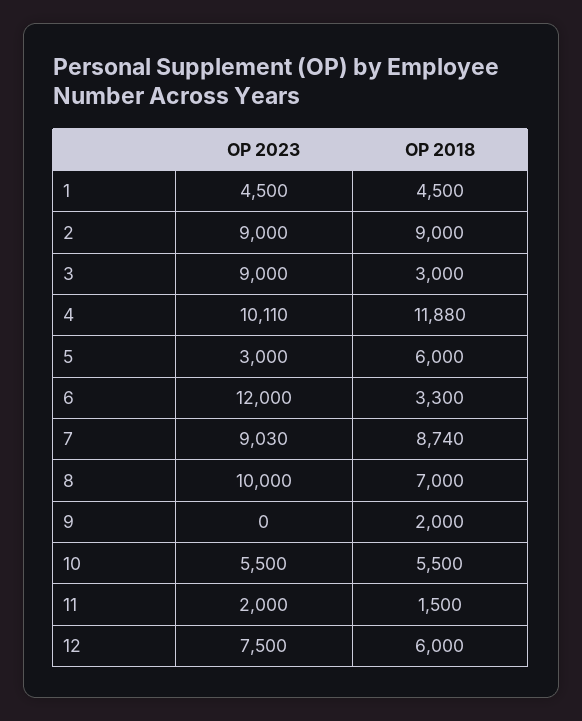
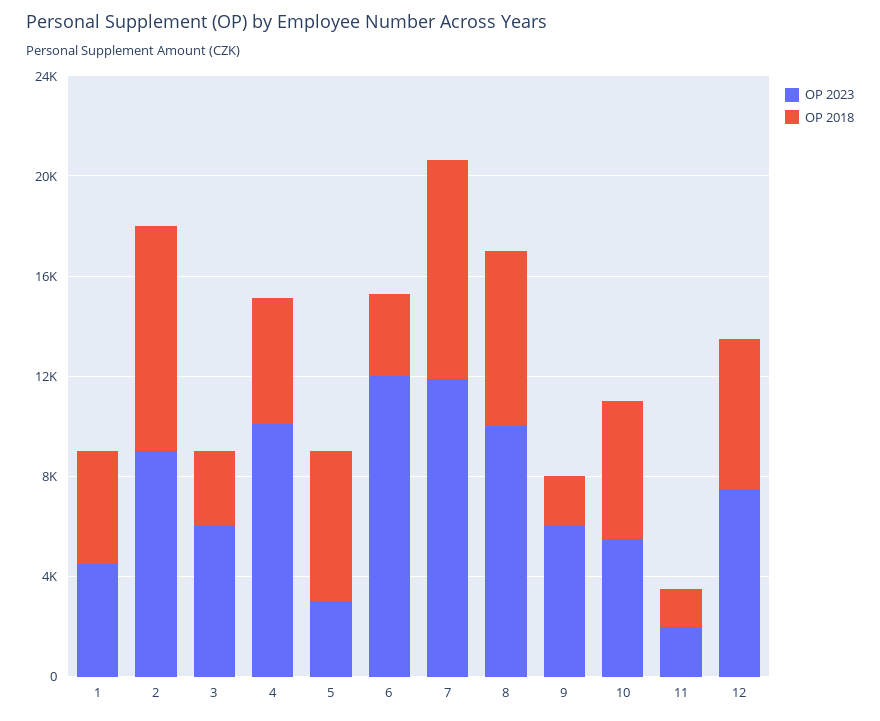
OP 2023, 3: 9000 -> 6000
OP 2018, 4: 11880 -> 5000
OP 2023, 7: 9030 -> 12000
OP 2023, 9: 0 -> 6000

